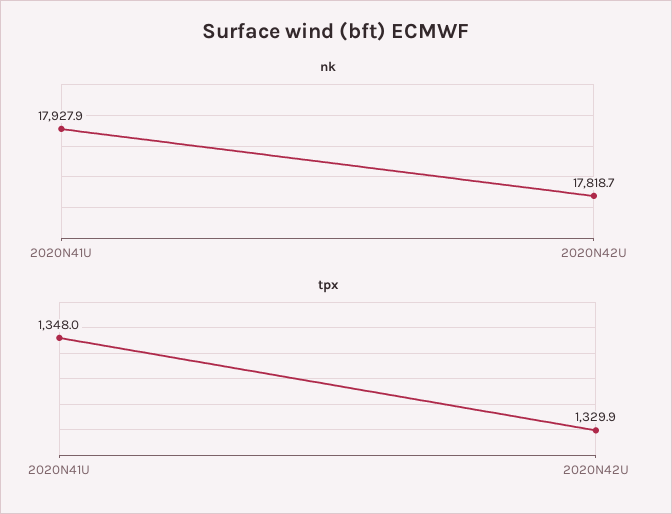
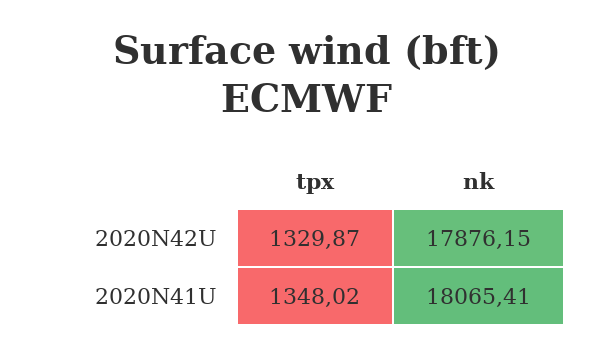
nk, 2020N41U: 17927.9 -> 18065.41
nk, 2020N42U: 17818.7 -> 17876.15

